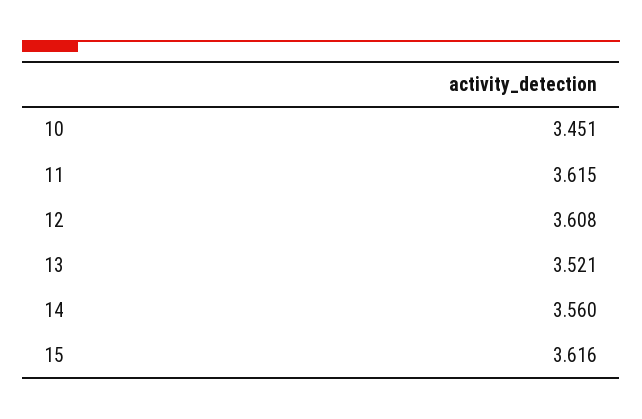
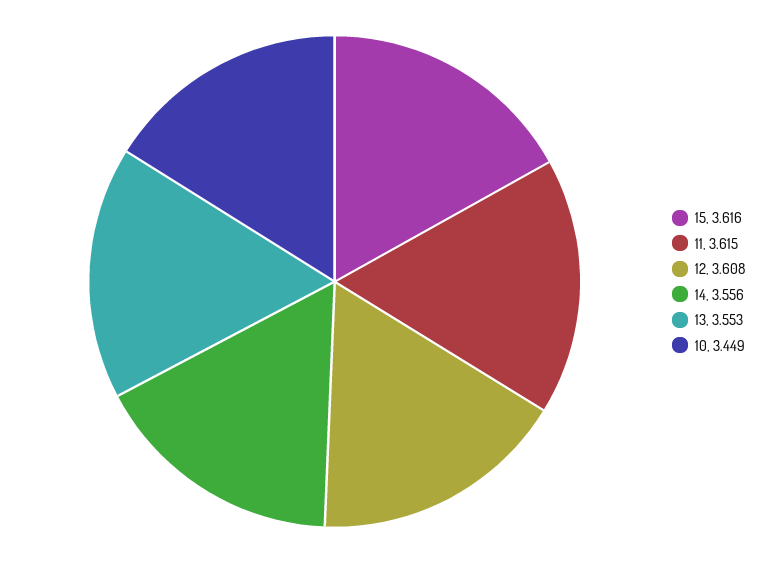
10: 3.451 -> 3.449
13: 3.521 -> 3.553
14: 3.56 -> 3.556

